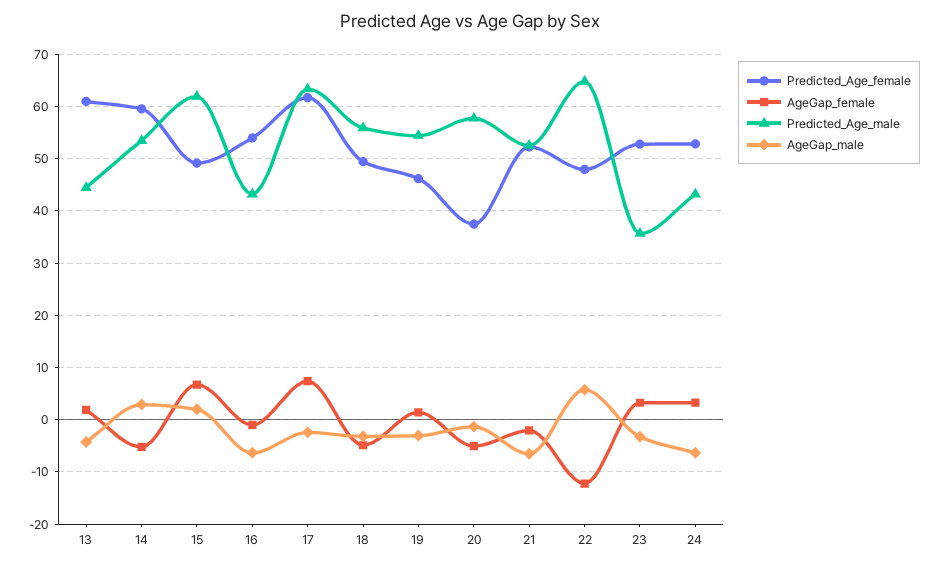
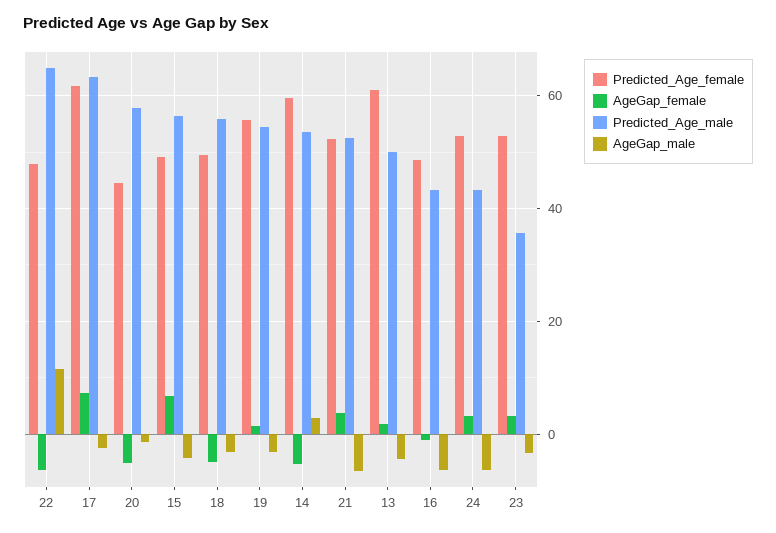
Predicted_Age_male, 13: 44 -> 50
Predicted_Age_male, 15: 62 -> 56
AgeGap_male, 15: 2 -> -4
Predicted_Age_female, 16: 54 -> 48
Predicted_Age_female, 19: 46 -> 56
Predicted_Age_female, 20: 38 -> 44
AgeGap_female, 21: -2 -> 4
AgeGap_female, 22: -12 -> -6
AgeGap_male, 22: 6 -> 12

